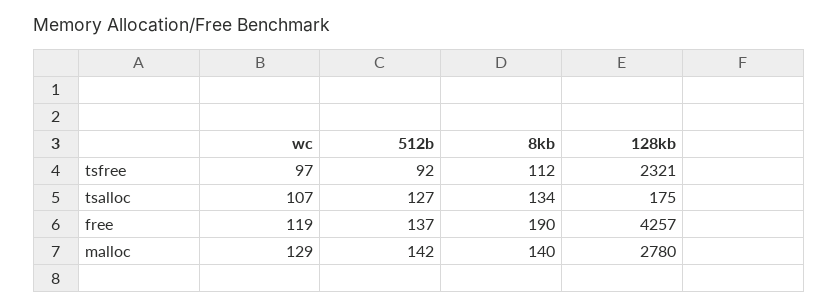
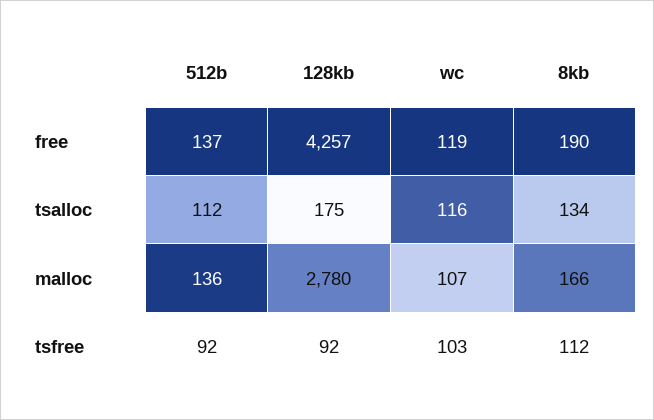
wc, tsfree: 97 -> 103
128kb, tsfree: 2321 -> 92
wc, tsalloc: 107 -> 116
512b, tsalloc: 127 -> 112
wc, malloc: 129 -> 107
512b, malloc: 142 -> 136
8kb, malloc: 140 -> 166

